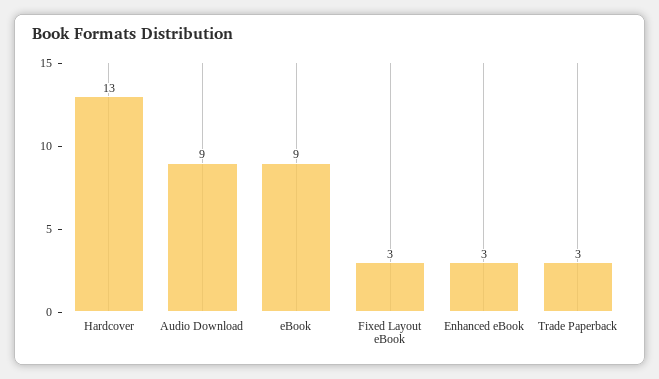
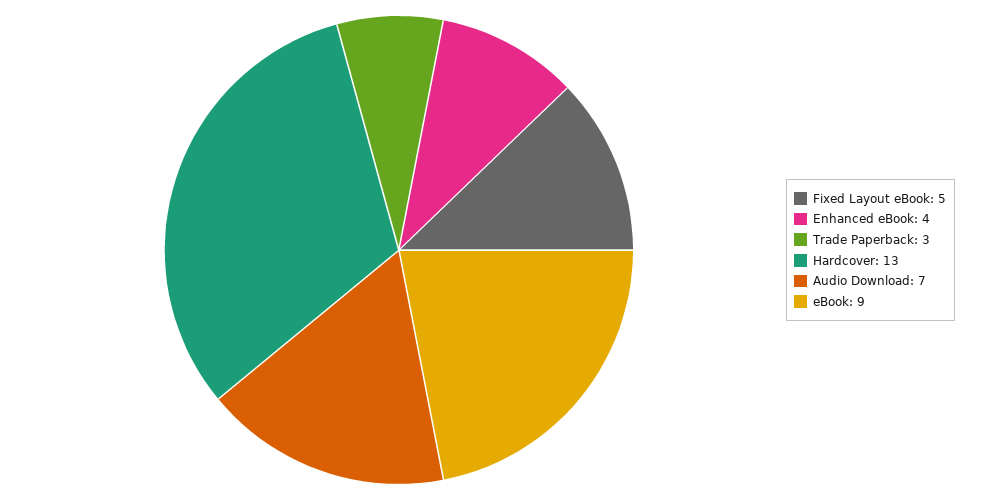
Audio Download: 9 -> 7
Fixed Layout eBook: 3 -> 5
Enhanced eBook: 3 -> 4

